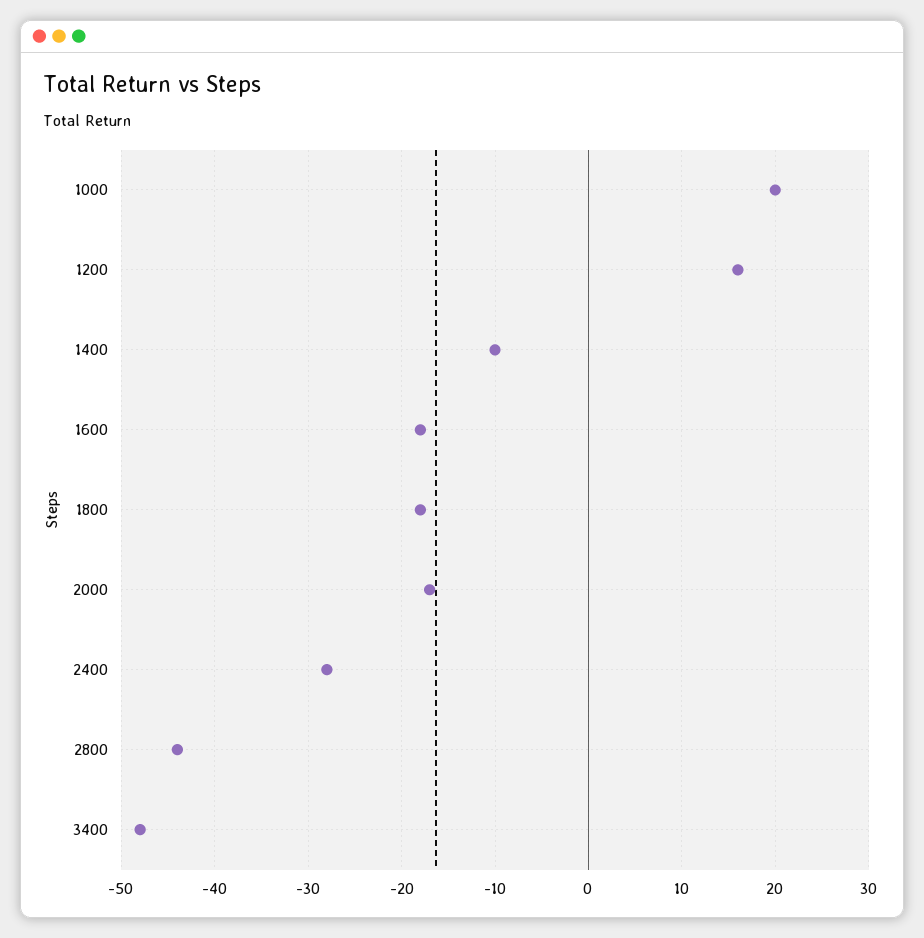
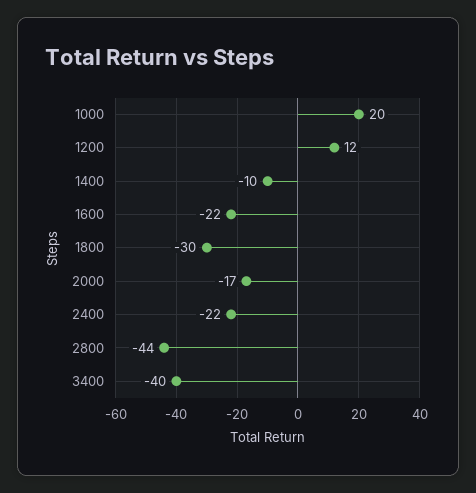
1200: 16 -> 12
1600: -18 -> -22
1800: -18 -> -30
2400: -28 -> -22
3400: -48 -> -40

